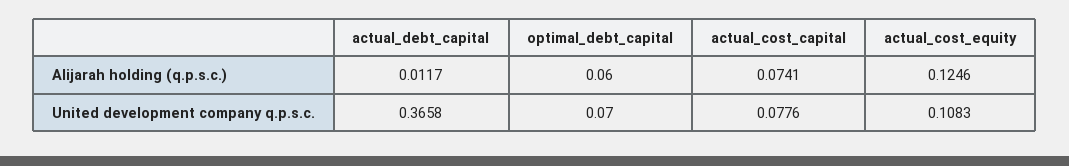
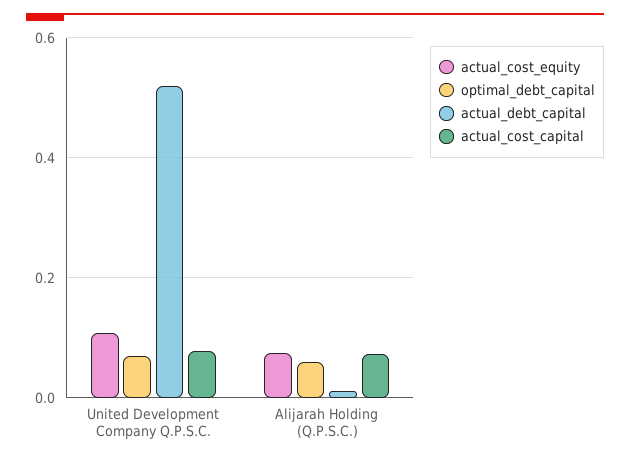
actual_cost_equity, Alijarah holding (q.p.s.c.): 0.1246 -> 0.08
actual_debt_capital, United development company q.p.s.c.: 0.3658 -> 0.52

